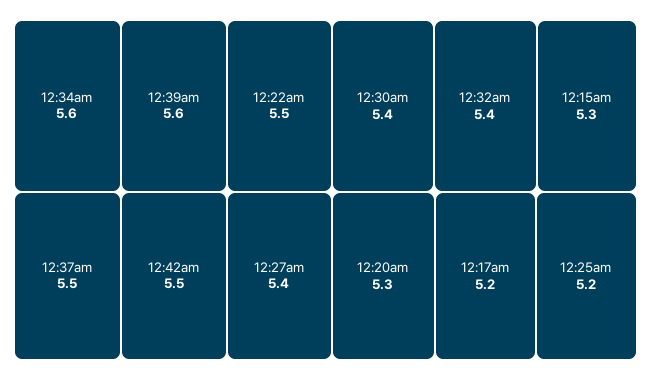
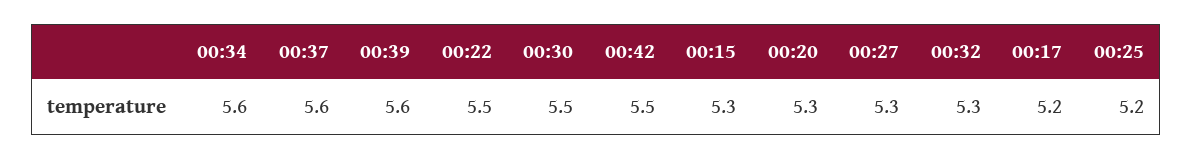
12:37am: 5.5 -> 5.6
12:27am: 5.4 -> 5.3
12:30am: 5.4 -> 5.5
12:32am: 5.4 -> 5.3

